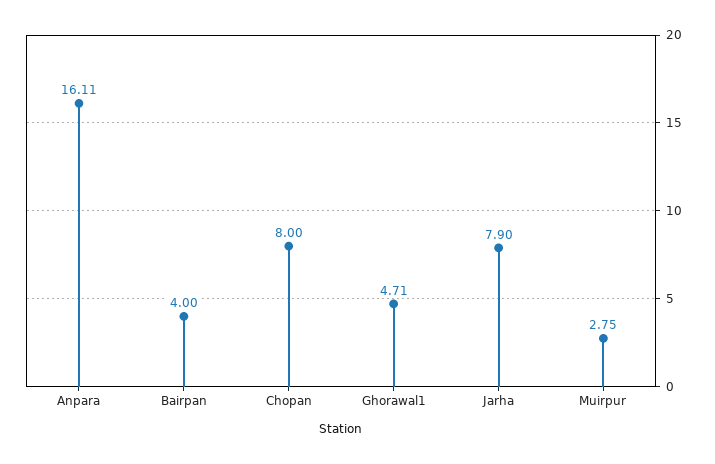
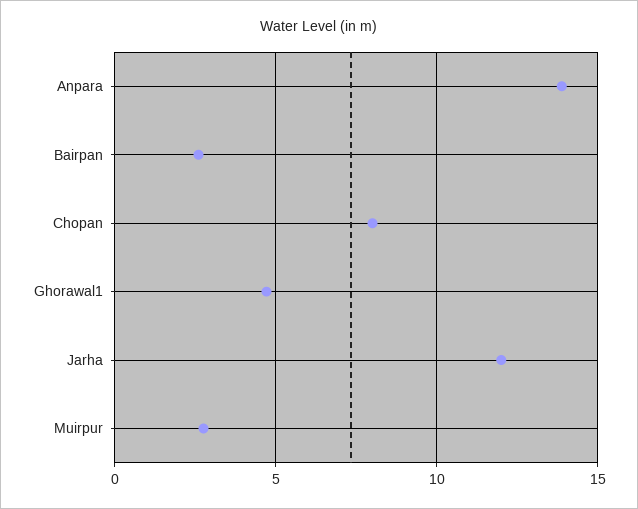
Anpara: 16.11 -> 14
Bairpan: 4 -> 2.5
Jarha: 7.9 -> 12

